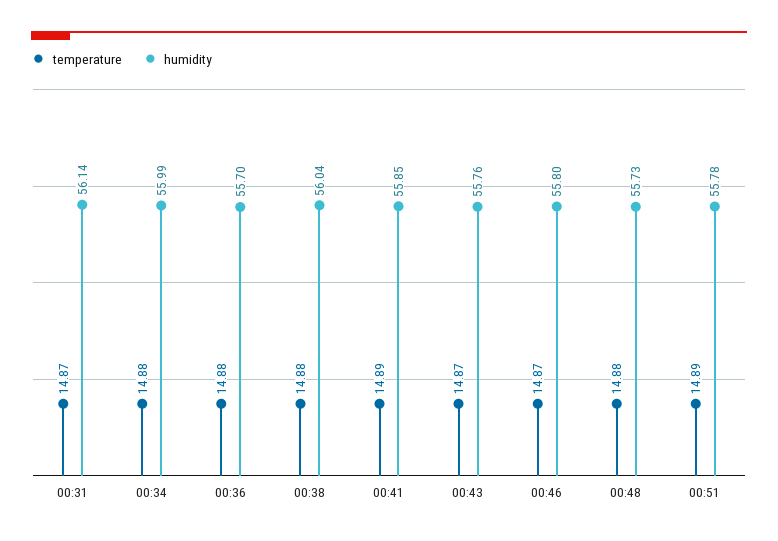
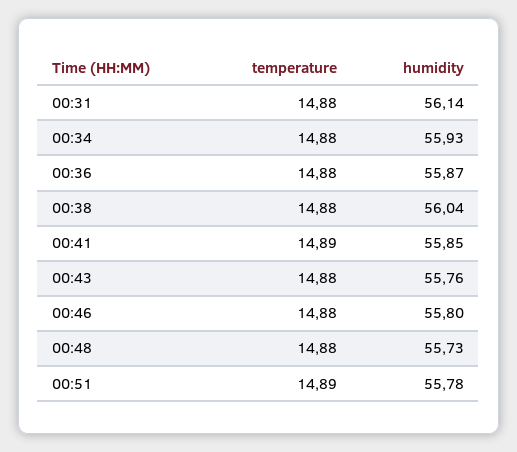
temperature, 00:31: 14.87 -> 14.88
humidity, 00:34: 55.99 -> 55.93
humidity, 00:36: 55.7 -> 55.87
temperature, 00:43: 14.87 -> 14.88
temperature, 00:46: 14.87 -> 14.88

